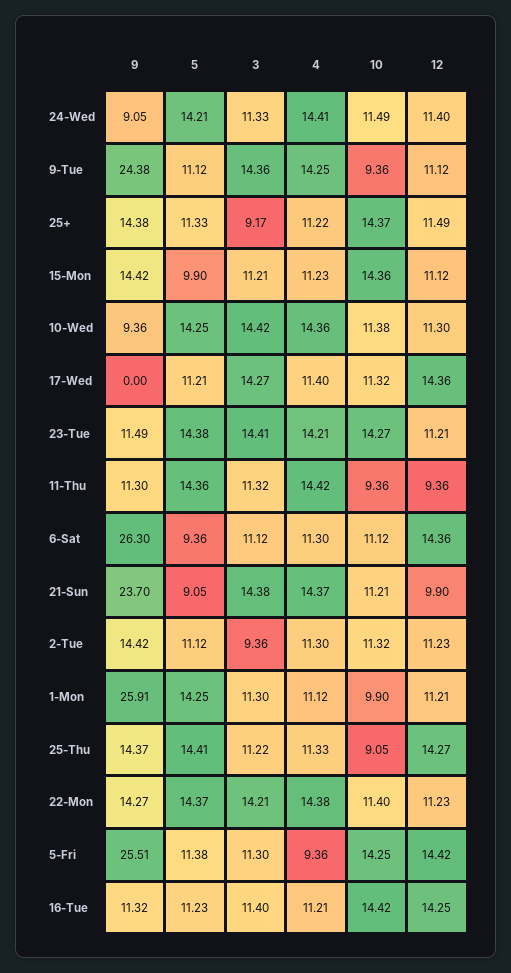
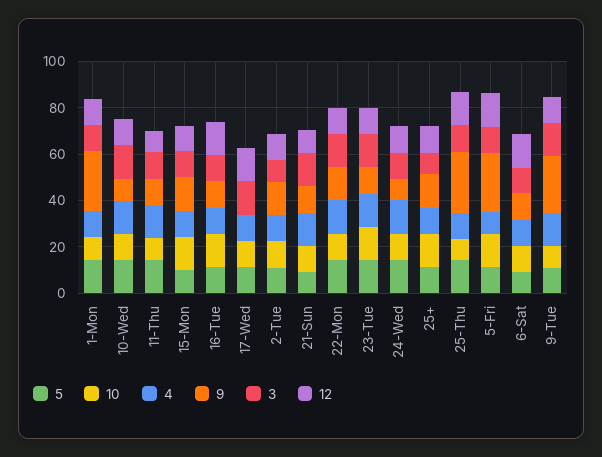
9, 6-Sat: 26.3 -> 10
9, 21-Sun: 23.7 -> 10
9, 25-Thu: 14.37 -> 25

